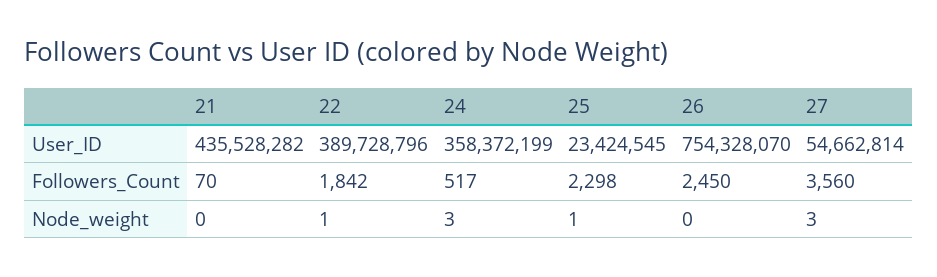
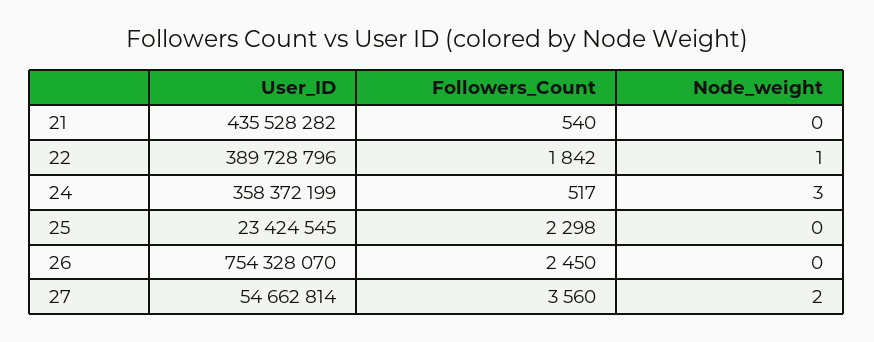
21, Followers_Count: 70 -> 540
25, Node_weight: 1 -> 0
27, Node_weight: 3 -> 2

